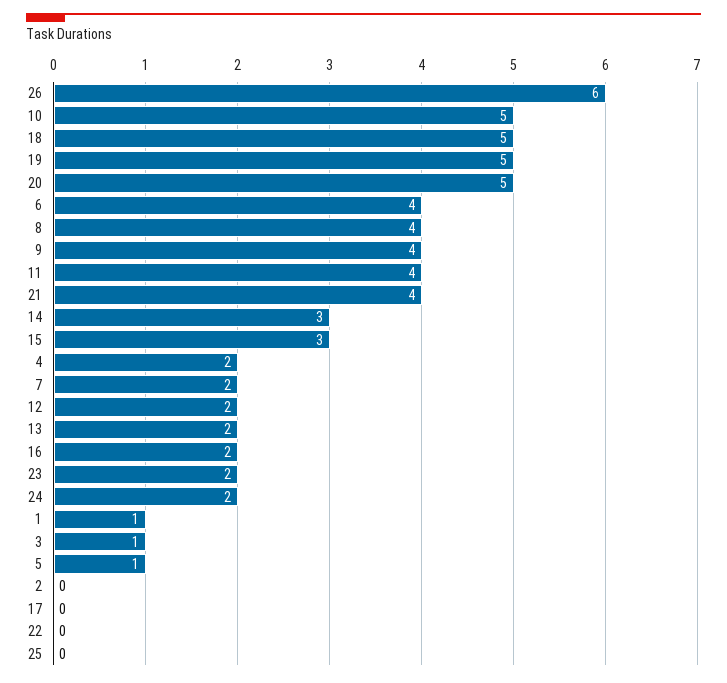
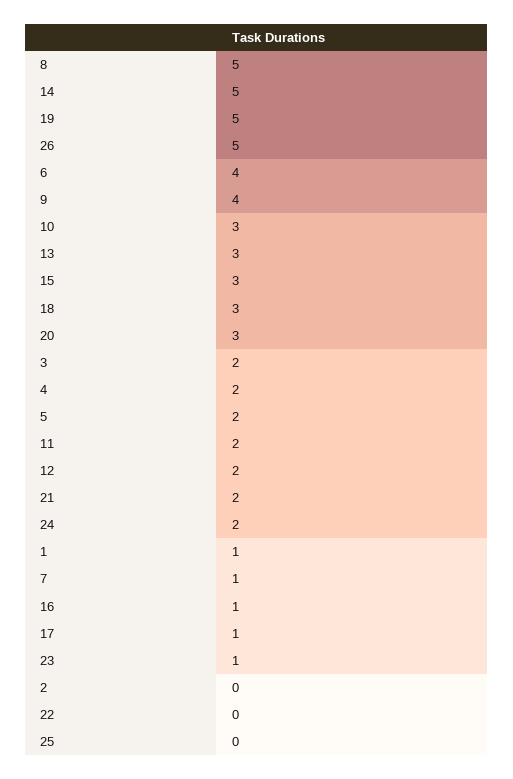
26: 6 -> 5
10: 5 -> 3
18: 5 -> 3
20: 5 -> 3
8: 4 -> 5
11: 4 -> 2
21: 4 -> 2
14: 3 -> 5
7: 2 -> 1
13: 2 -> 3
16: 2 -> 1
23: 2 -> 1
3: 1 -> 2
5: 1 -> 2
17: 0 -> 1

